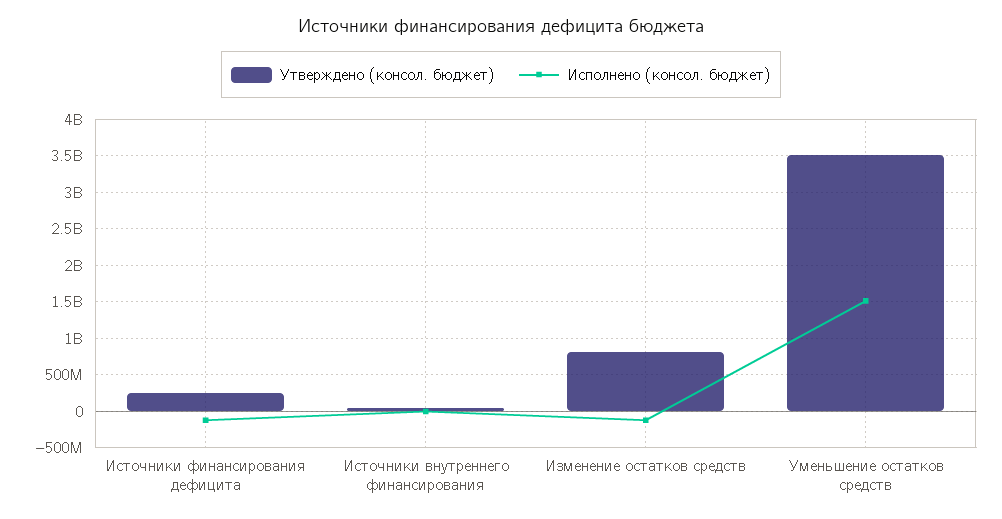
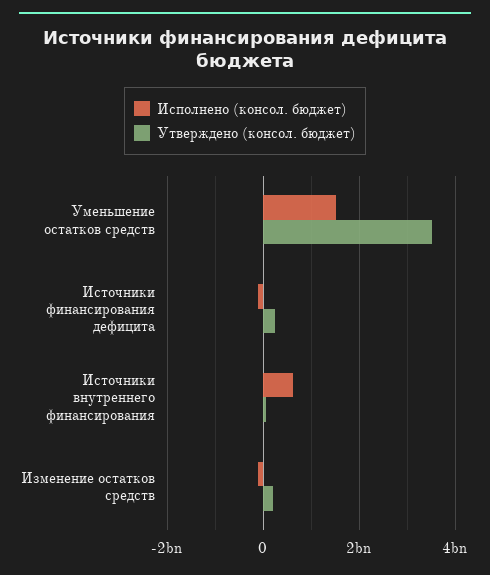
Исполнено (консол. бюджет), Источники внутреннего финансирования: 0 -> 600000000
Утверждено (консол. бюджет), Изменение остатков средств: 800000000 -> 200000000

